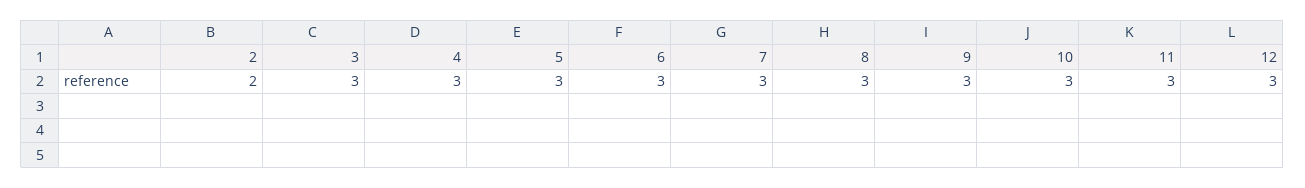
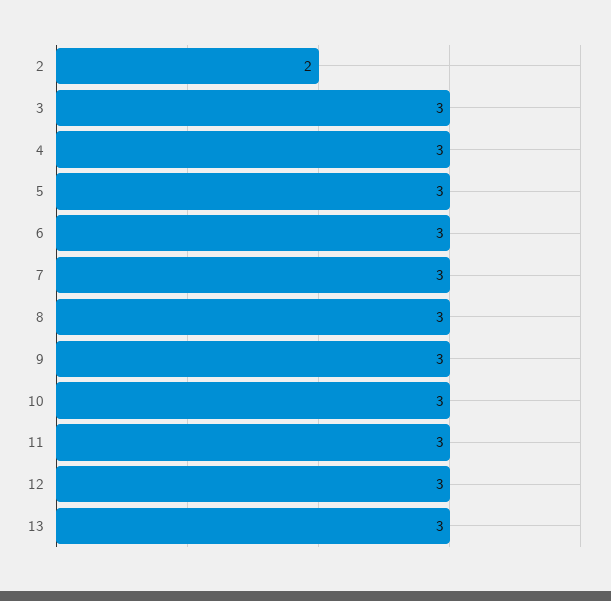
13: none -> 3

